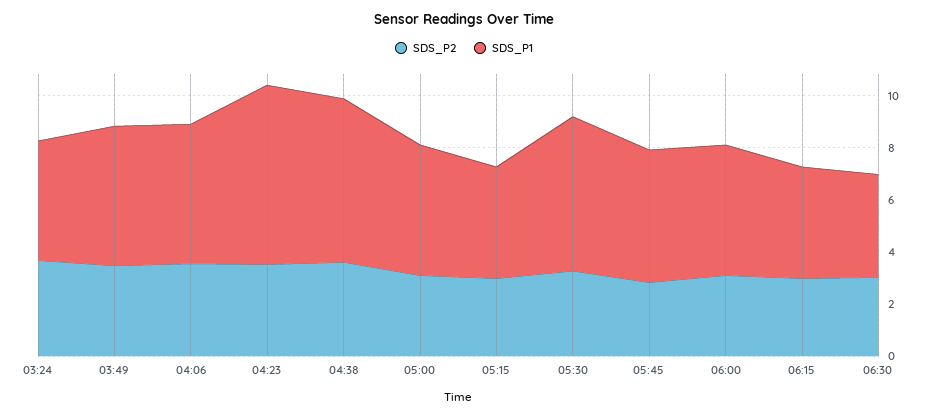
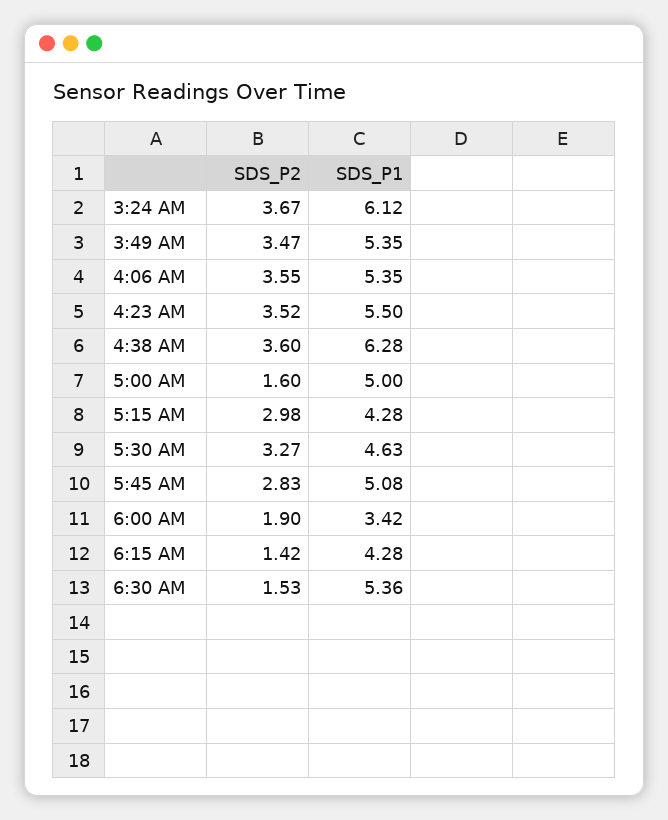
SDS_P1, 03:24: 4.5 -> 6.12
SDS_P1, 04:23: 7 -> 5.5
SDS_P2, 05:00: 3 -> 1.6
SDS_P1, 05:30: 6 -> 4.63
SDS_P2, 06:00: 3 -> 1.9
SDS_P1, 06:00: 5 -> 3.42
SDS_P2, 06:15: 3 -> 1.42
SDS_P2, 06:30: 3 -> 1.53
SDS_P1, 06:30: 4 -> 5.36

